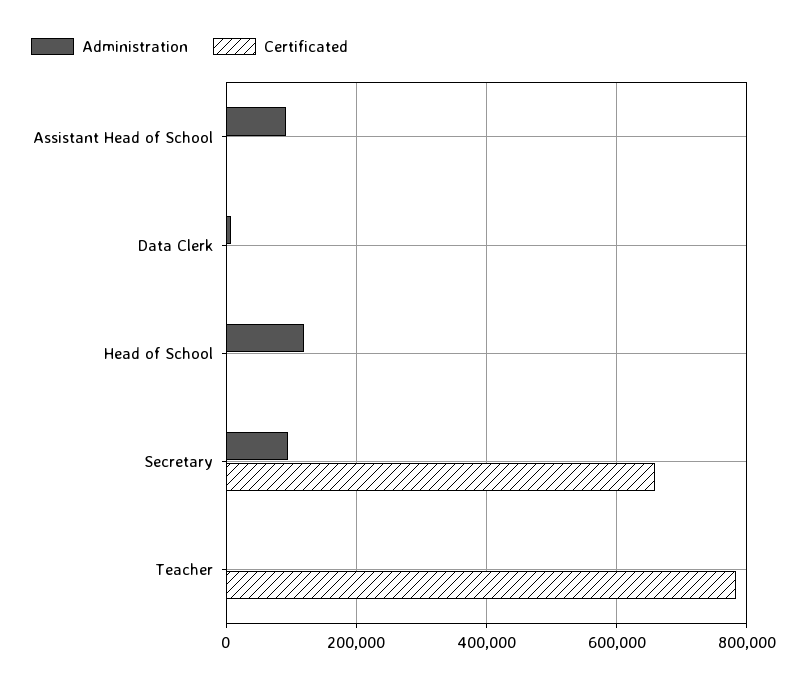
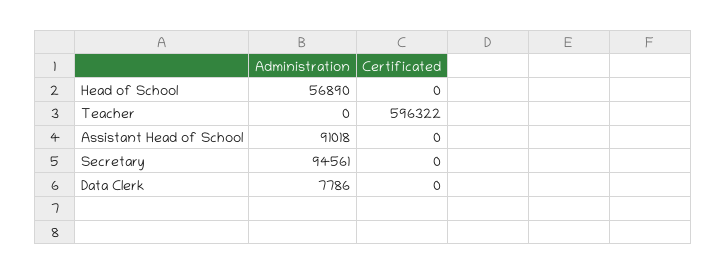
Administration, Head of School: 120000 -> 56890
Certificated, Secretary: 660000 -> 0
Certificated, Teacher: 780000 -> 596322

